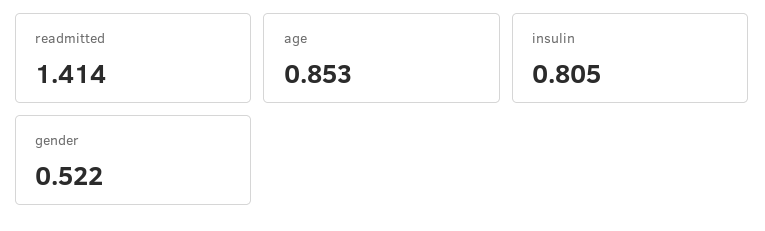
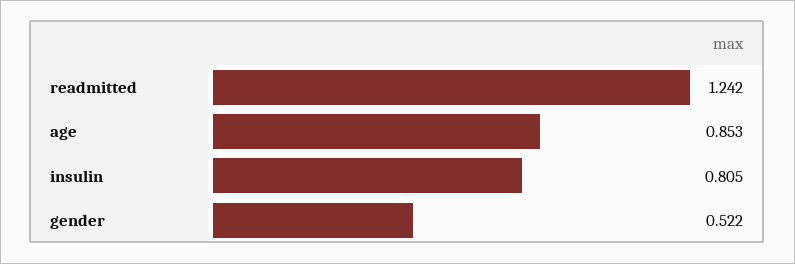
readmitted: 1.414 -> 1.242

